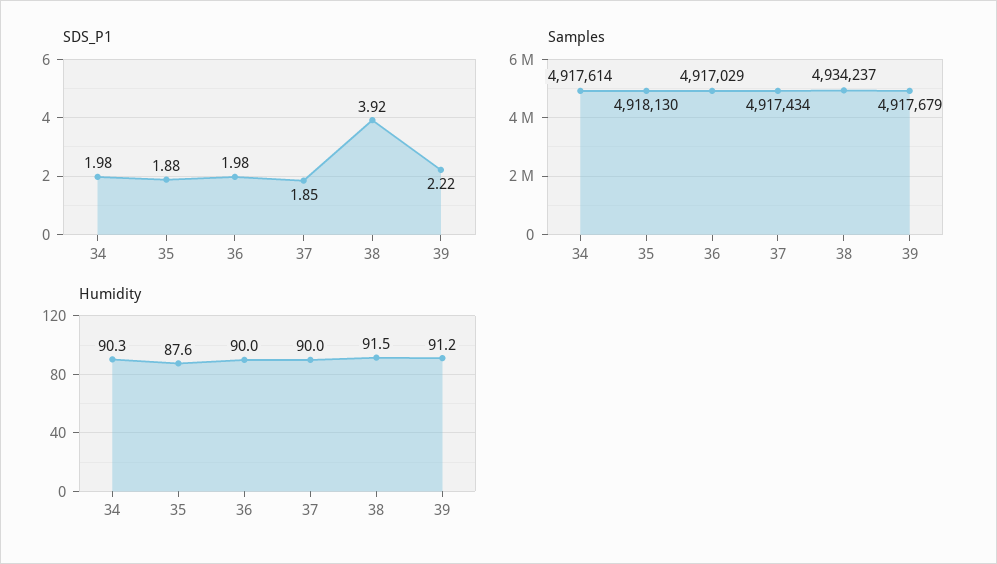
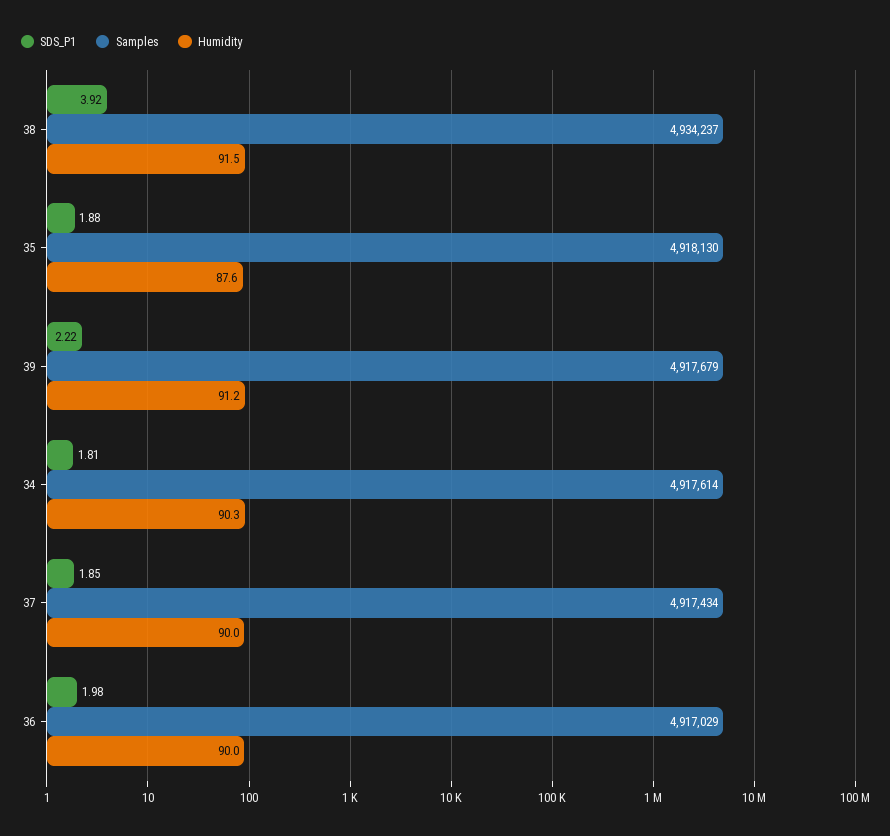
SDS_P1, 34: 1.98 -> 1.81

